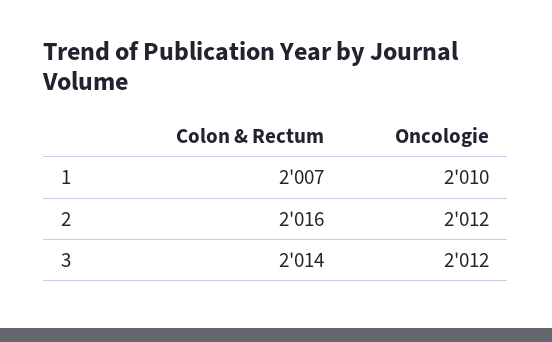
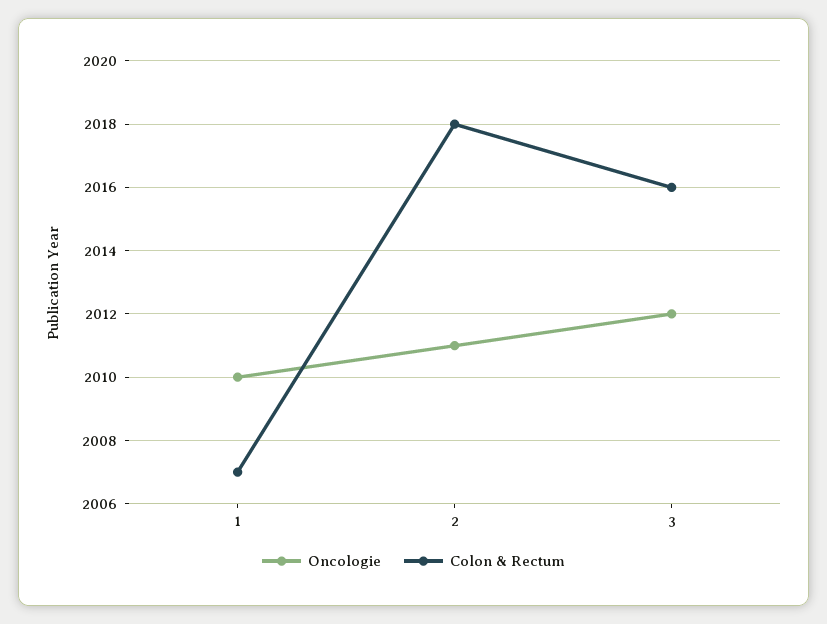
Colon & Rectum, 2: 2016 -> 2018
Oncologie, 2: 2012 -> 2011
Colon & Rectum, 3: 2014 -> 2016

